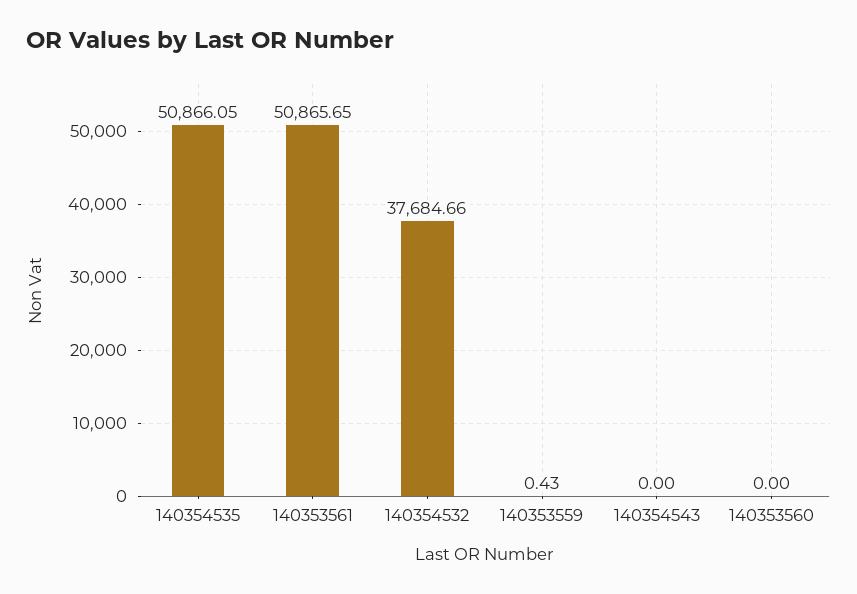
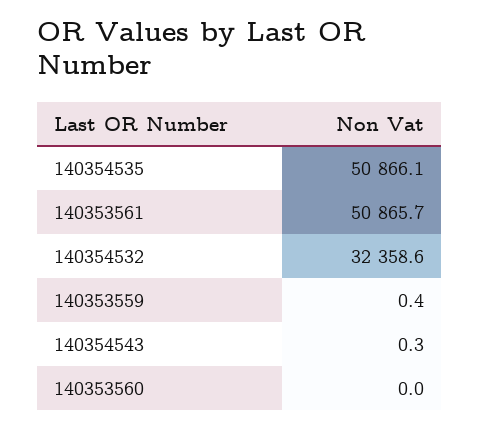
140354532: 37684.66 -> 32358.6
140354543: 0 -> 0.3

